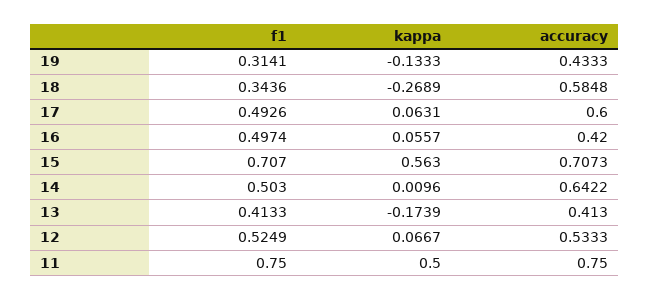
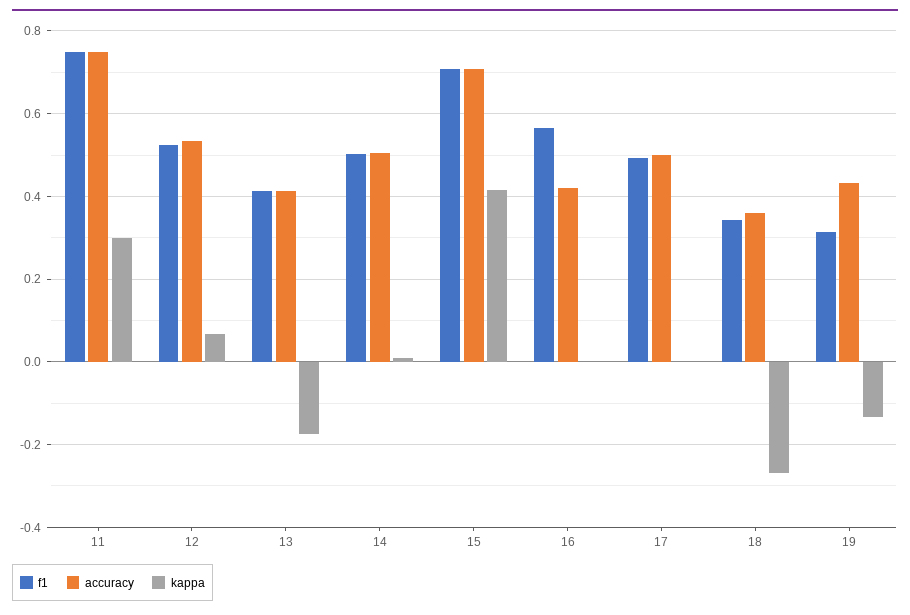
accuracy, 18: 0.5848 -> 0.36
kappa, 17: 0.0631 -> 0
accuracy, 17: 0.6 -> 0.5
f1, 16: 0.4974 -> 0.56
kappa, 16: 0.0557 -> 0
kappa, 15: 0.563 -> 0.42
accuracy, 14: 0.6422 -> 0.5
kappa, 11: 0.5 -> 0.3

